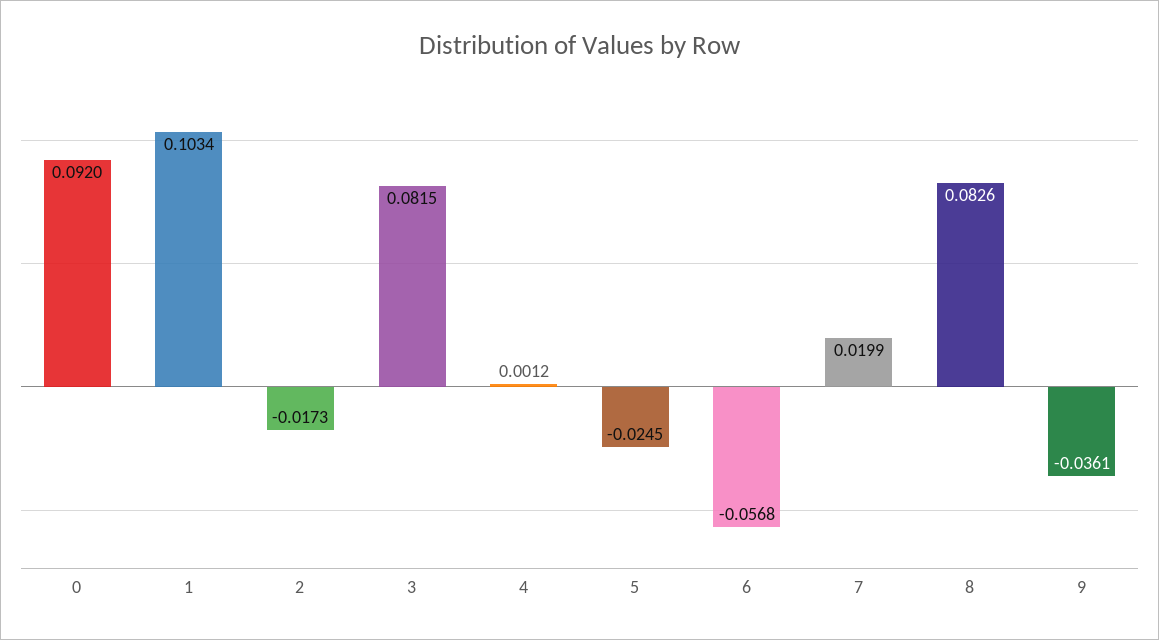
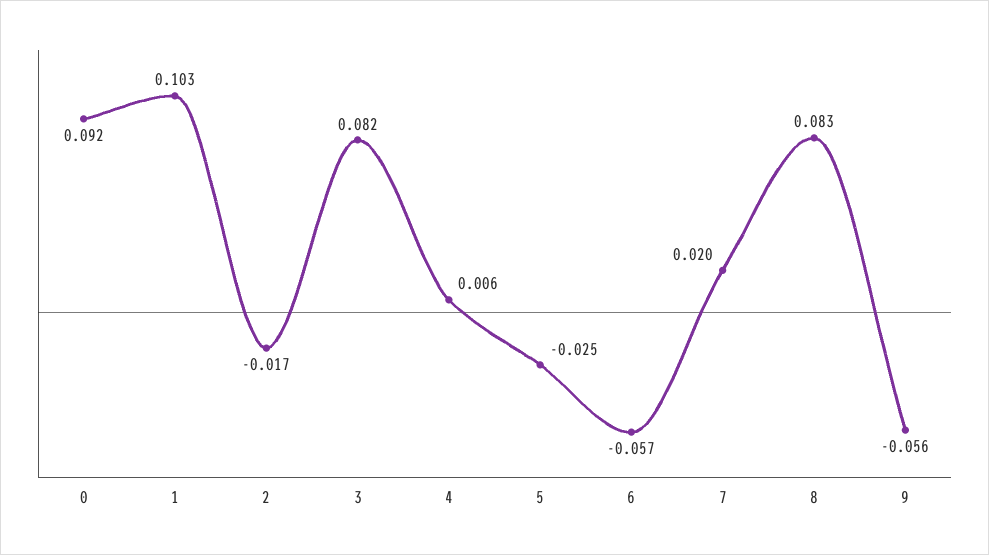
4: 0.0012 -> 0.006
9: -0.0361 -> -0.056

